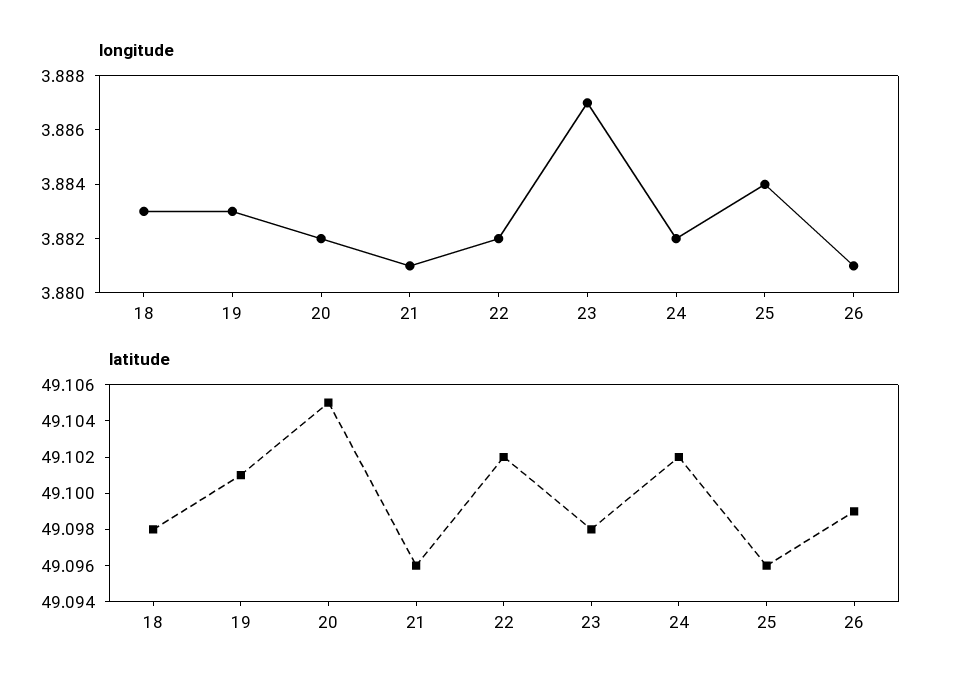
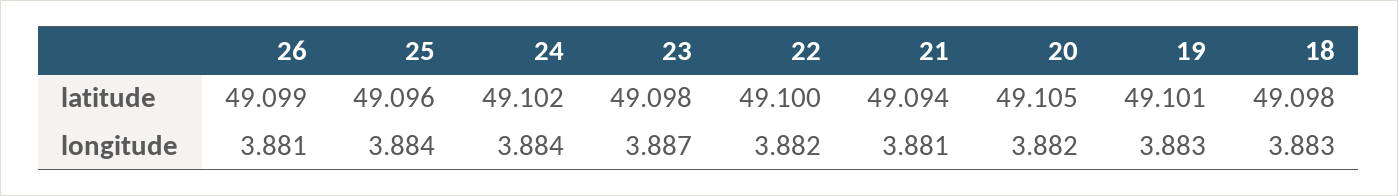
longitude, 24: 3.882 -> 3.884
latitude, 21: 49.096 -> 49.094
latitude, 22: 49.102 -> 49.1

